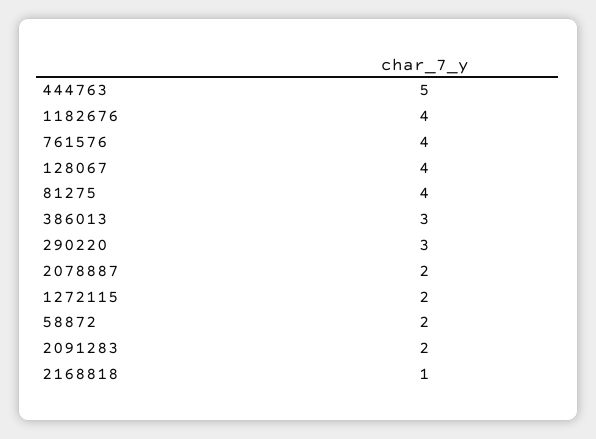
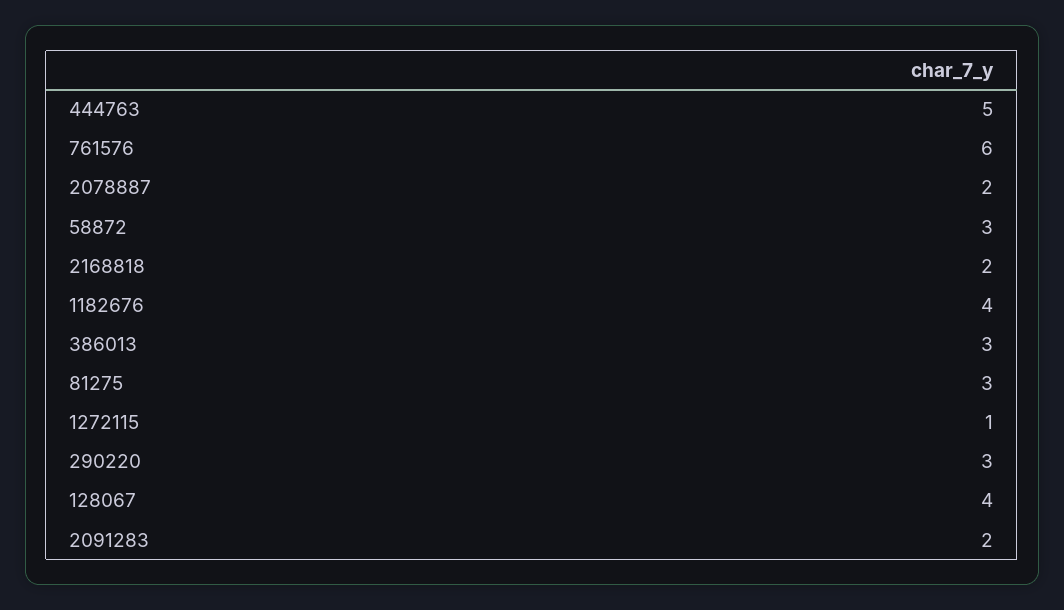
761576: 4 -> 6
81275: 4 -> 3
1272115: 2 -> 1
58872: 2 -> 3
2168818: 1 -> 2

